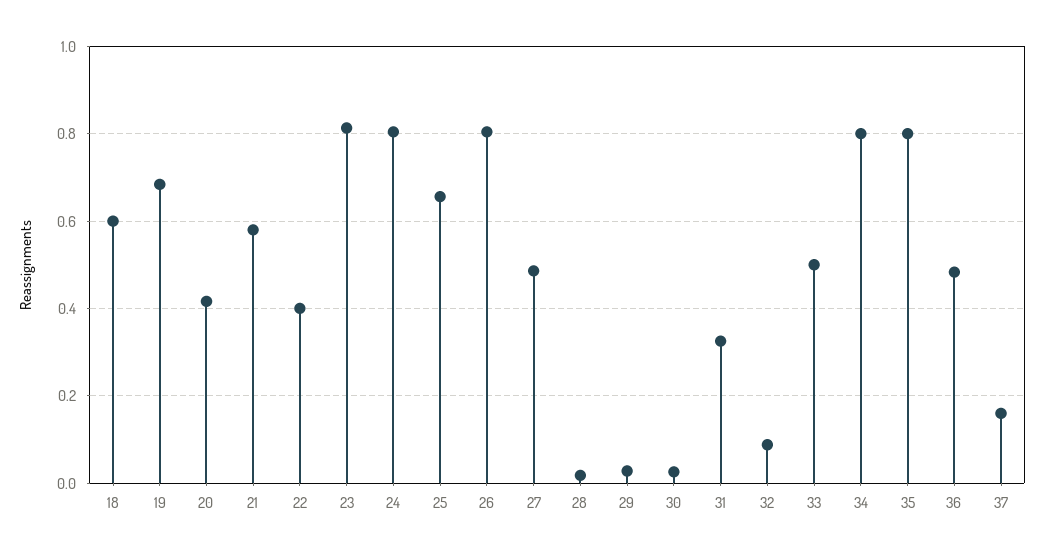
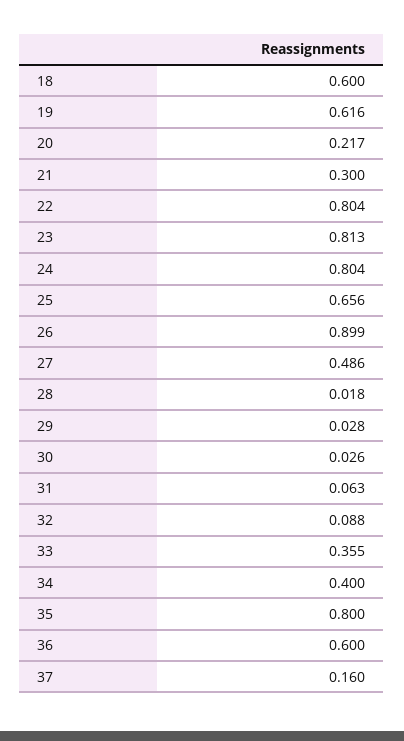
19: 0.68 -> 0.616
20: 0.42 -> 0.217
21: 0.58 -> 0.3
22: 0.4 -> 0.804
26: 0.8 -> 0.899
31: 0.32 -> 0.063
33: 0.5 -> 0.355
34: 0.8 -> 0.4
36: 0.48 -> 0.6

